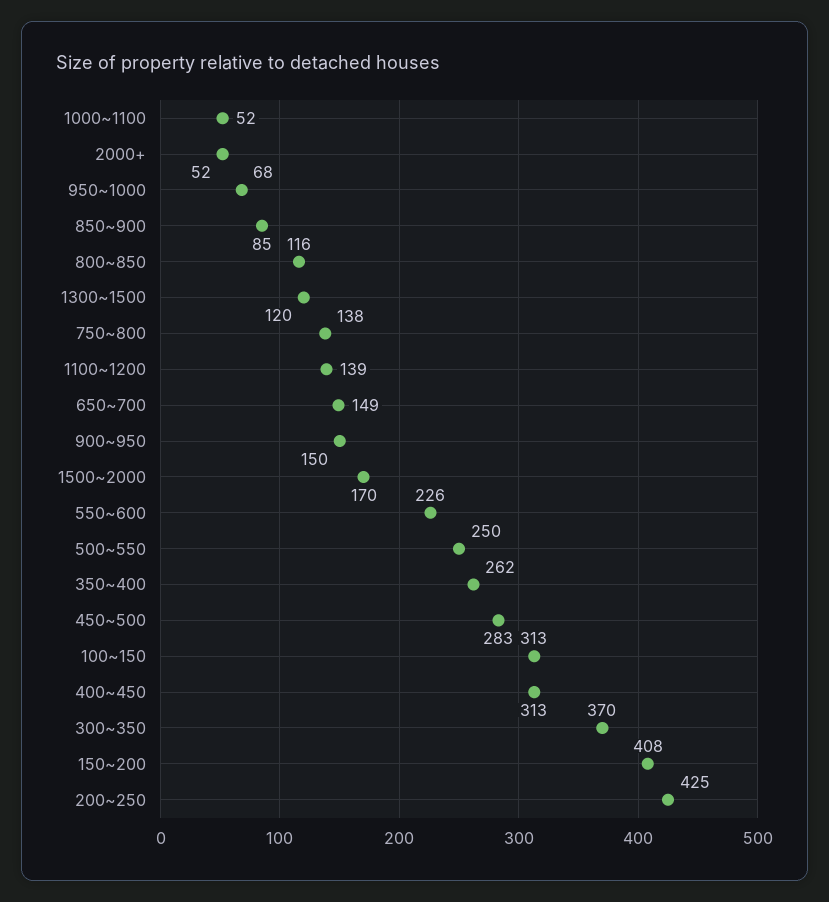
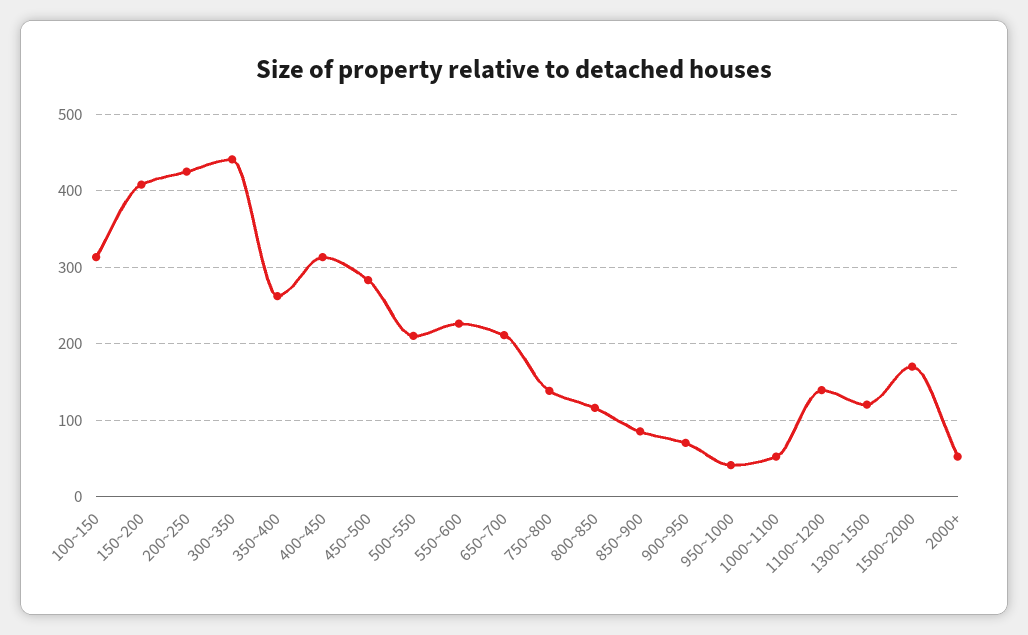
950~1000: 68 -> 40
650~700: 149 -> 210
900~950: 150 -> 70
500~550: 250 -> 210
300~350: 370 -> 440

